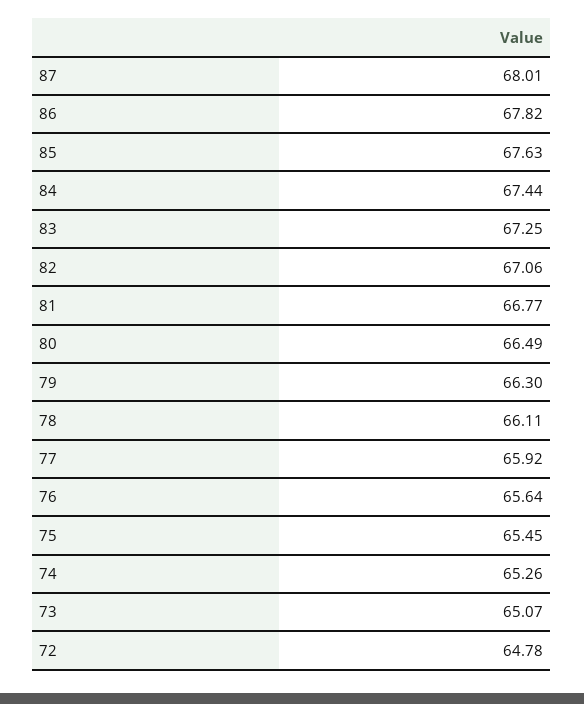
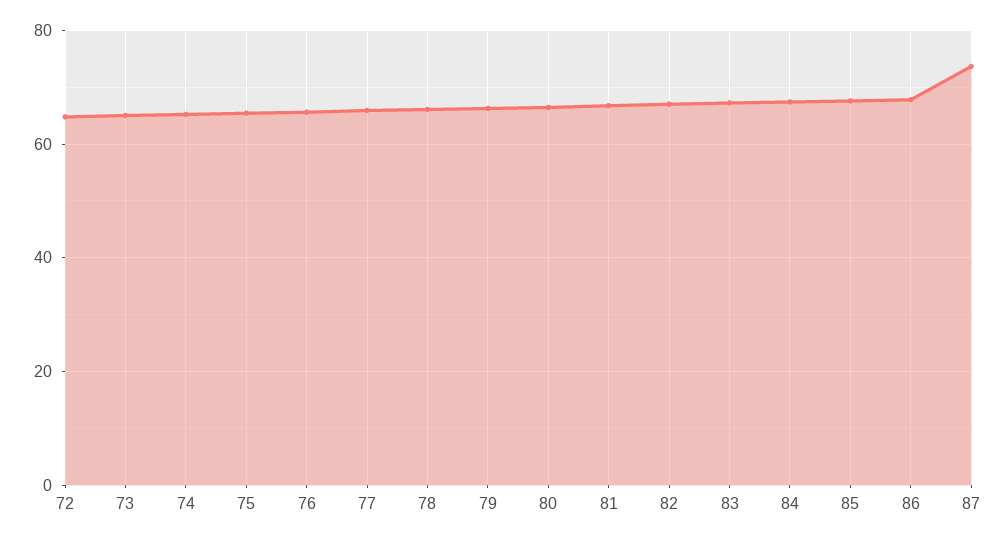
87: 68.01 -> 74

